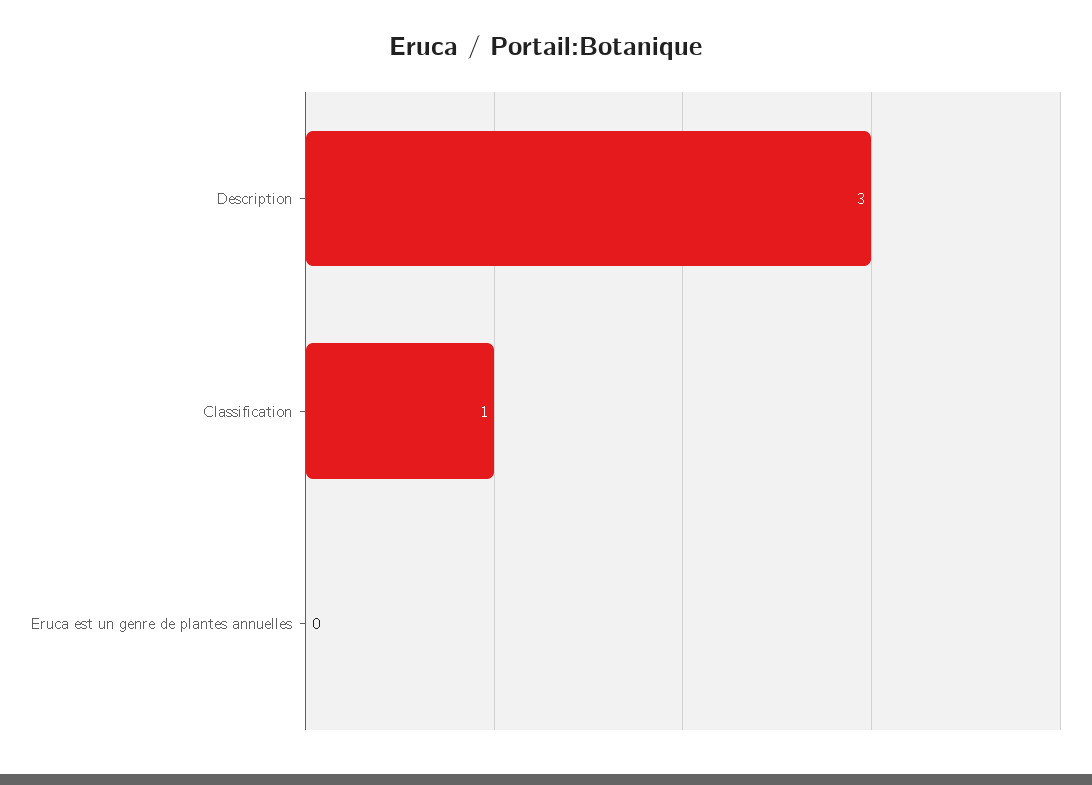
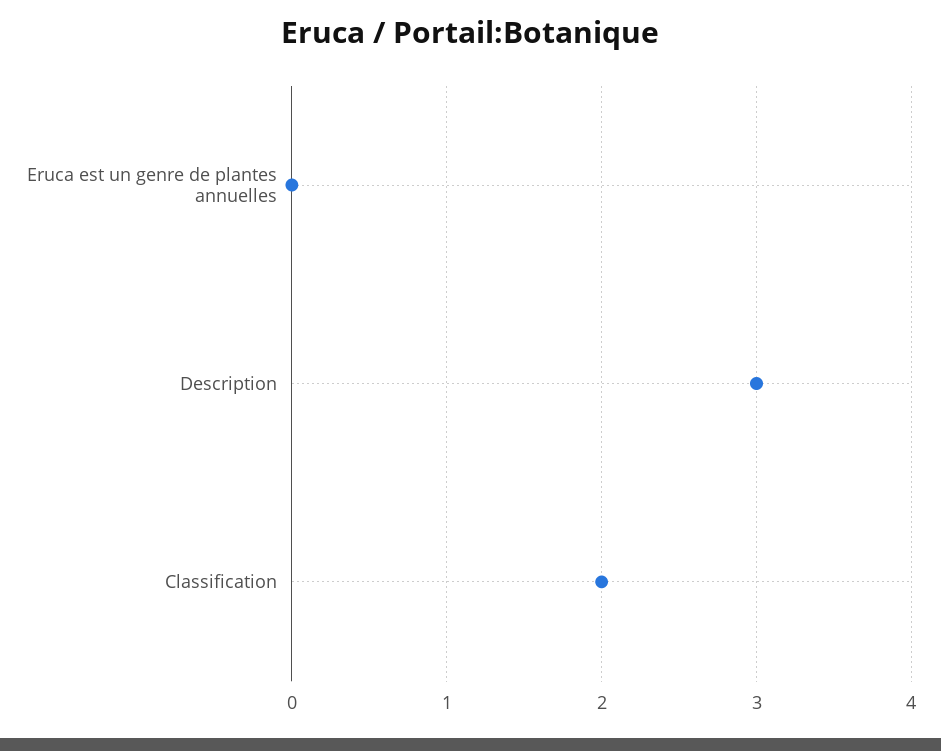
Classification: 1 -> 2

